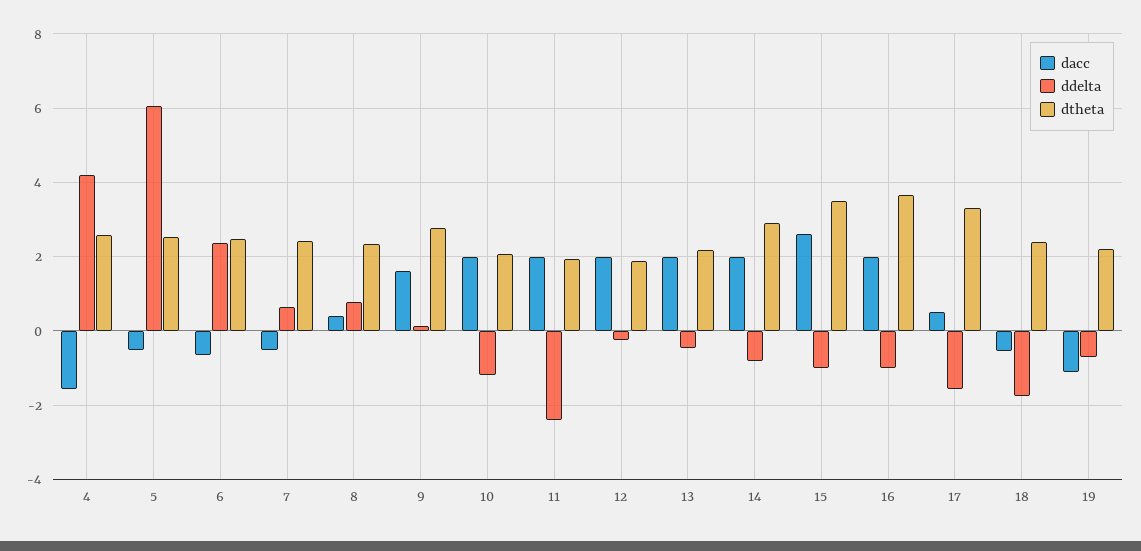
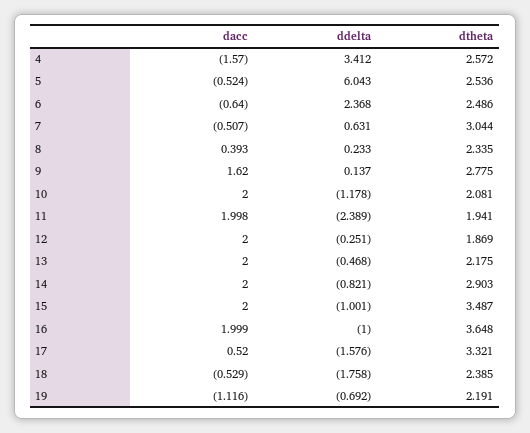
ddelta, 4: 4.2 -> 3.412
dtheta, 7: 2.4 -> 3.044
ddelta, 8: 0.8 -> 0.233
dacc, 15: 2.6 -> 2

